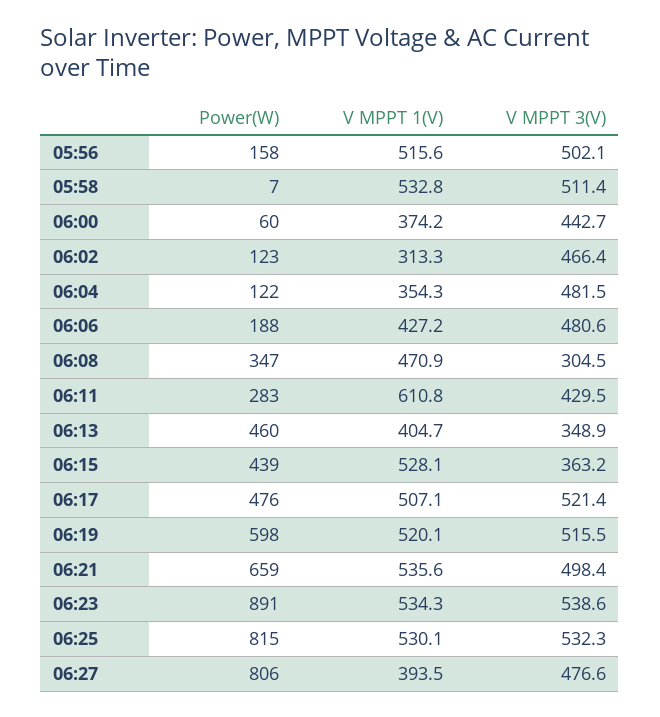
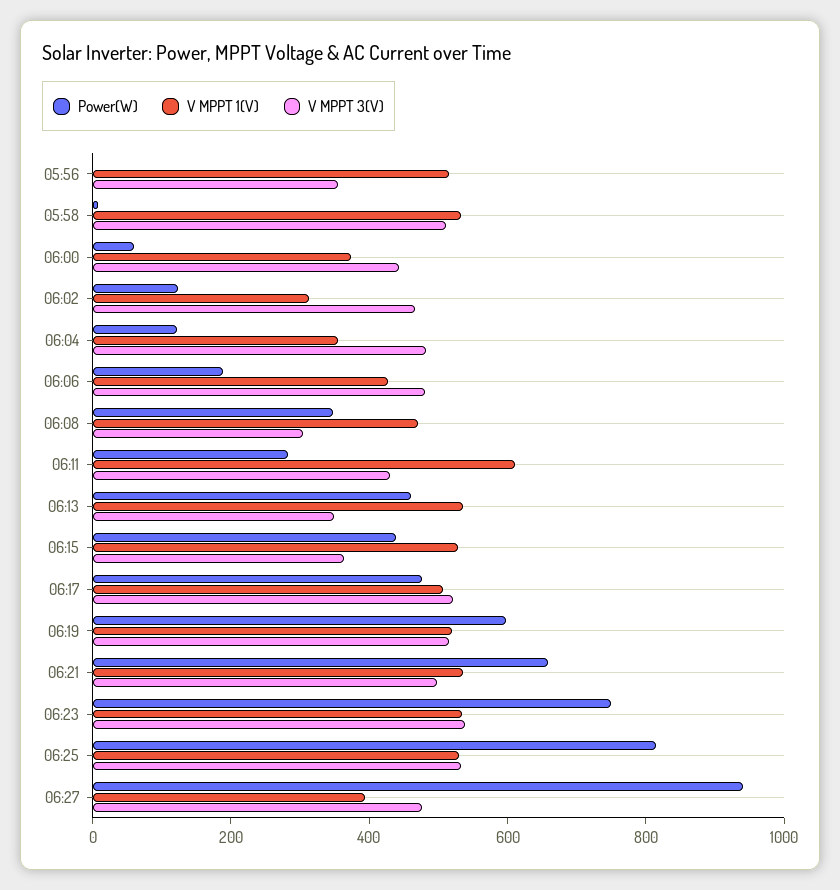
Power(W), 05:56: 158 -> 0
V MPPT 3(V), 05:56: 502.1 -> 350
V MPPT 1(V), 06:13: 404.7 -> 550
Power(W), 06:23: 891 -> 750
Power(W), 06:27: 806 -> 950

